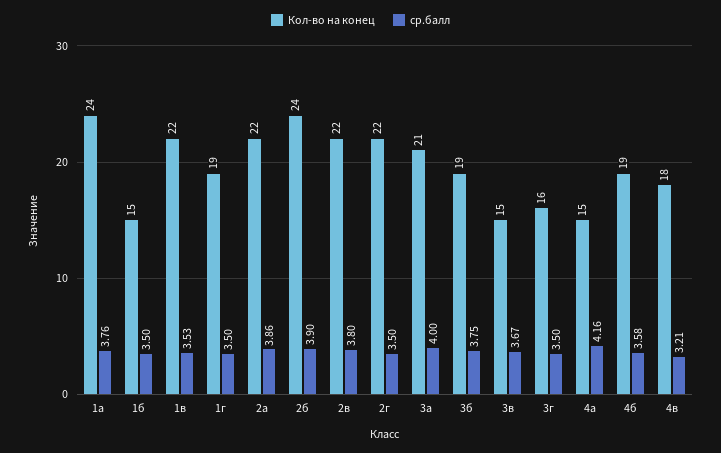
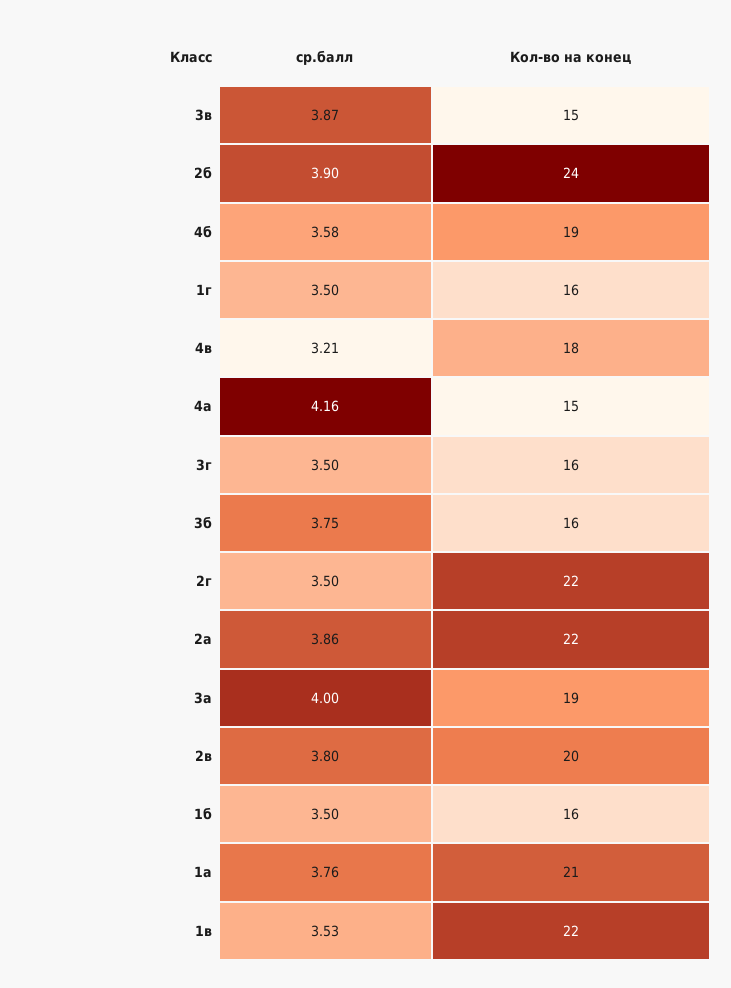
Кол-во на конец, 1а: 24 -> 21
Кол-во на конец, 1б: 15 -> 16
Кол-во на конец, 1г: 19 -> 16
Кол-во на конец, 2в: 22 -> 20
Кол-во на конец, 3а: 21 -> 19
Кол-во на конец, 3б: 19 -> 16
ср.балл, 3в: 3.67 -> 3.87

